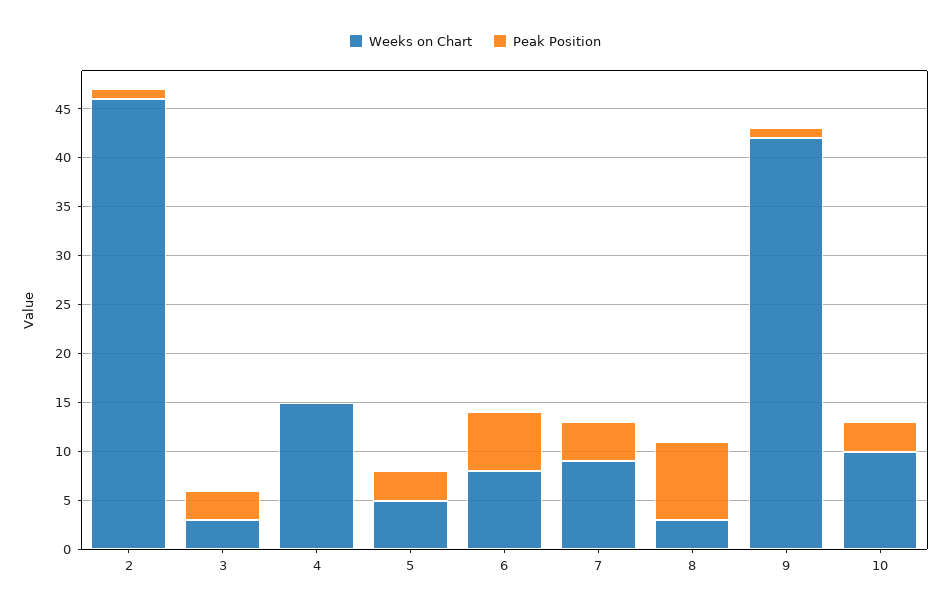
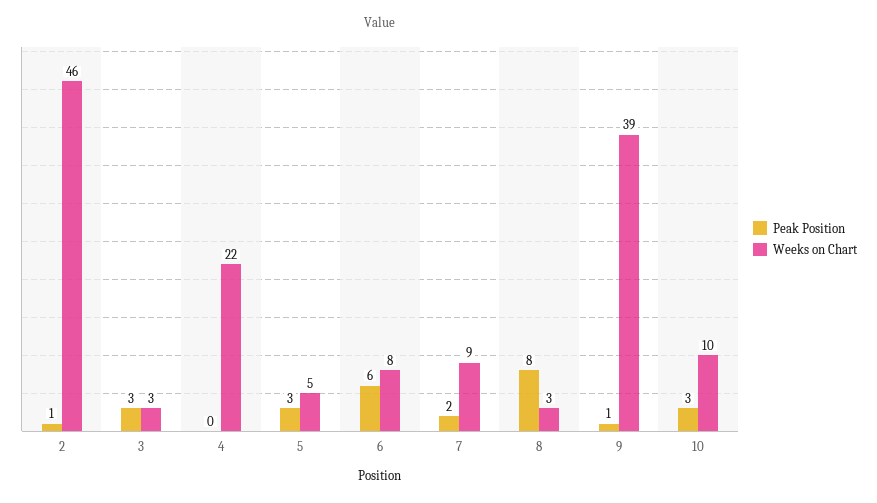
Weeks on Chart, 4: 15 -> 22
Peak Position, 7: 4 -> 2
Weeks on Chart, 9: 42 -> 39

